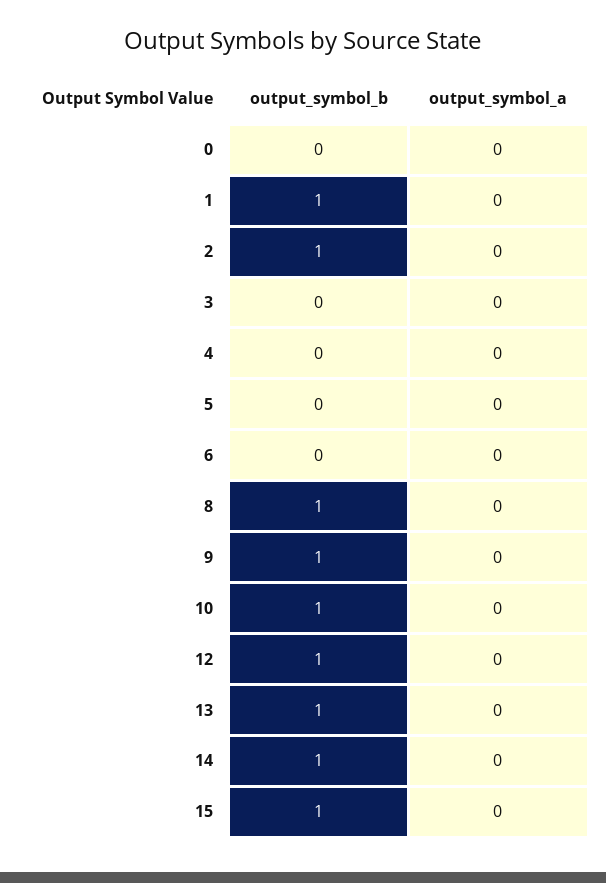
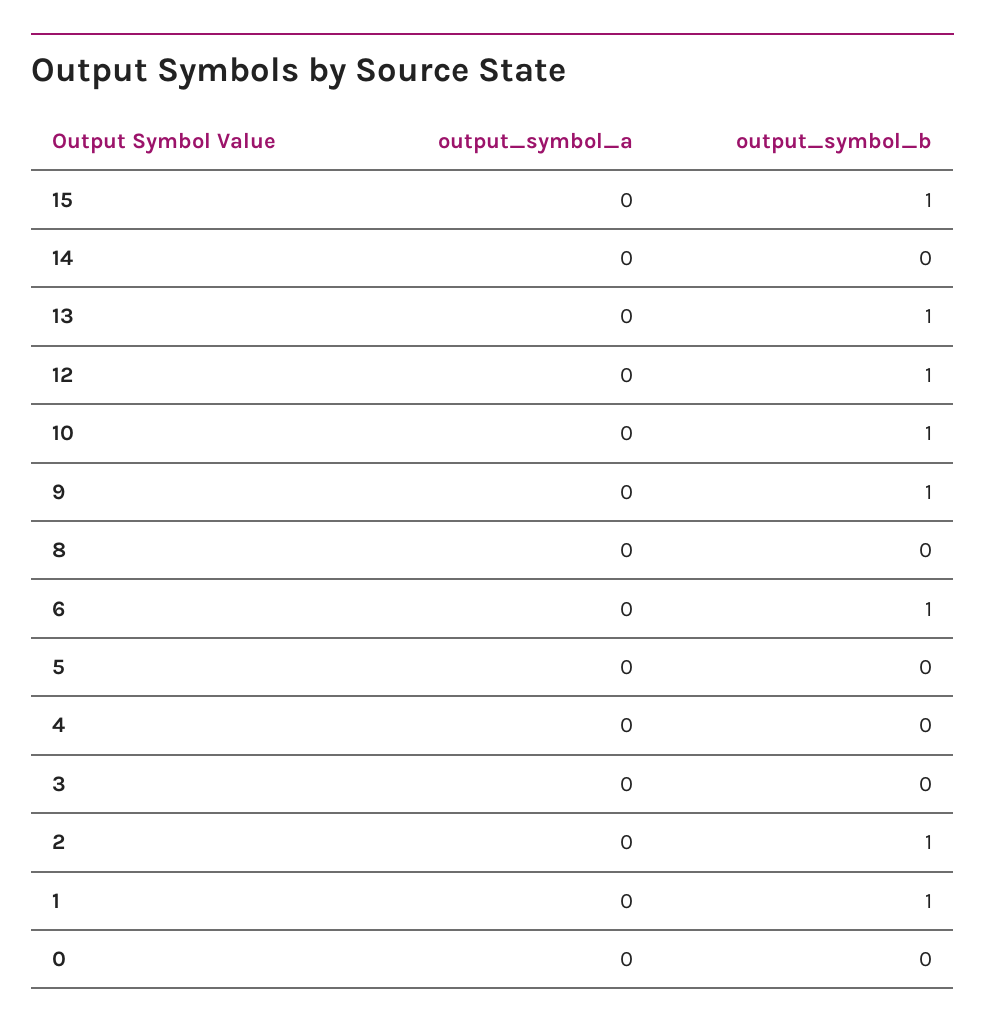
output_symbol_b, 6: 0 -> 1
output_symbol_b, 8: 1 -> 0
output_symbol_b, 14: 1 -> 0

